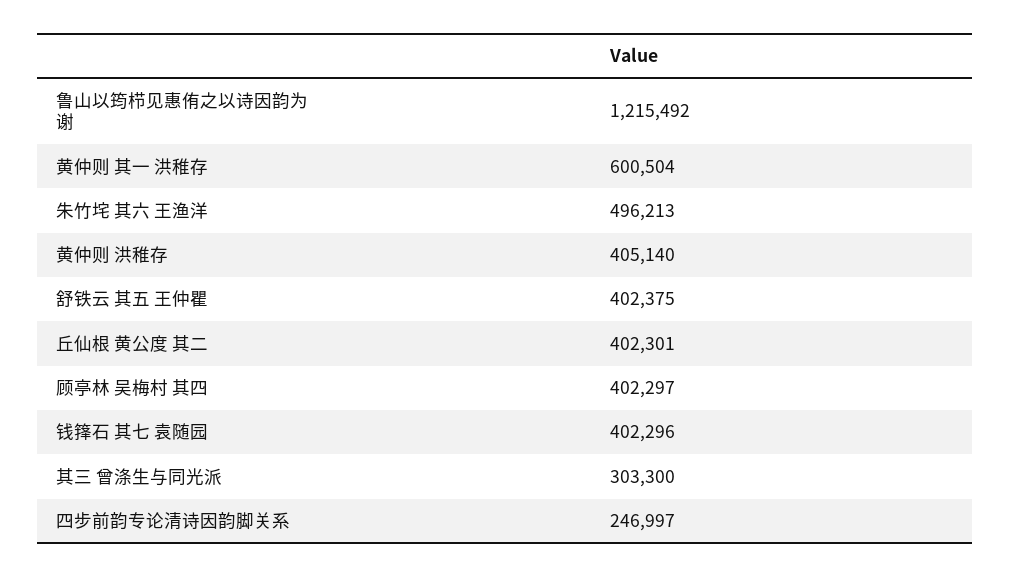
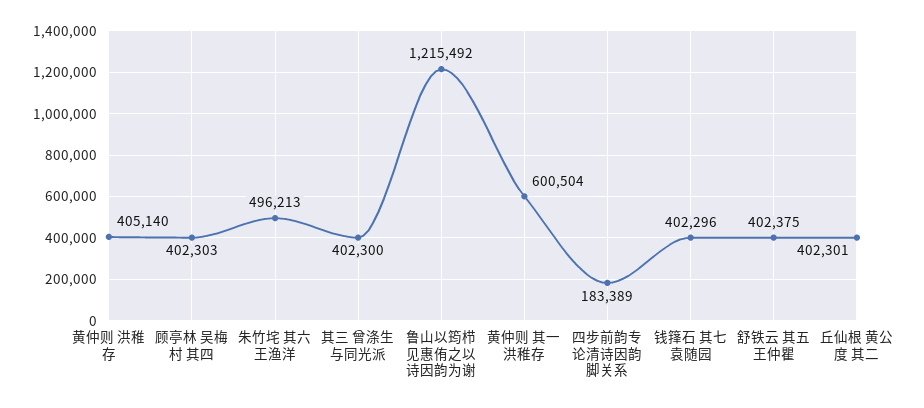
顾亭林 吴梅村 其四: 402297 -> 402303
其三 曾涤生与同光派: 303300 -> 402300
四步前韵专论清诗因韵脚关系: 246997 -> 183389

